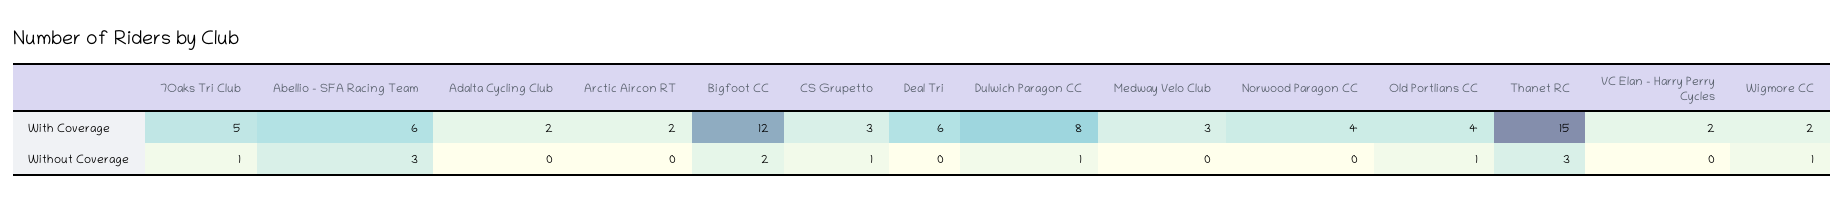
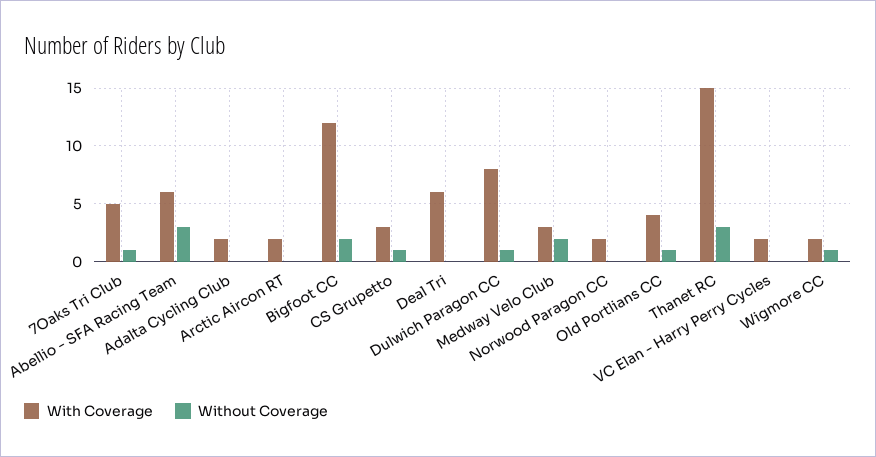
With Coverage, Norwood Paragon CC: 4 -> 2
Without Coverage, Medway Velo Club: 0 -> 2

